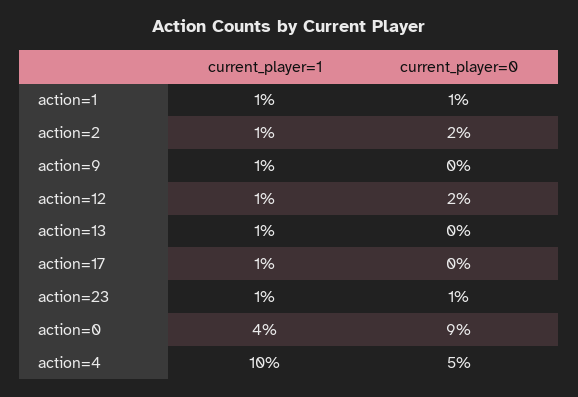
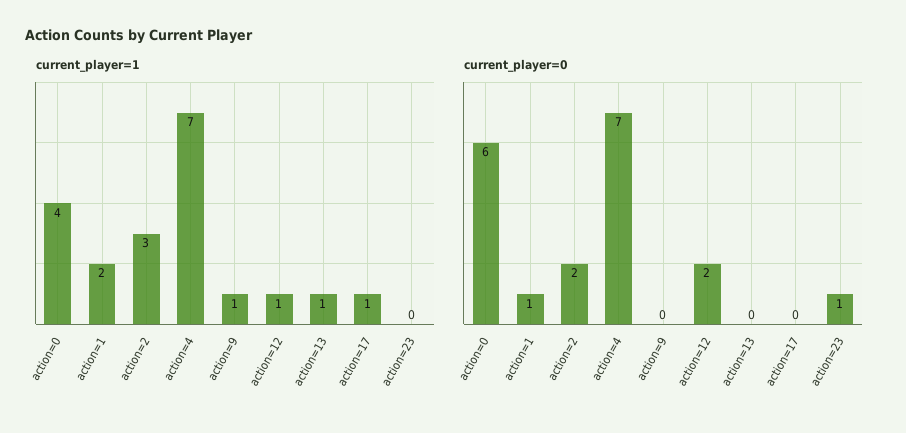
current_player=1, action=1: 1 -> 2
current_player=1, action=2: 1 -> 3
current_player=1, action=23: 1 -> 0
current_player=0, action=0: 9 -> 6
current_player=1, action=4: 10 -> 7
current_player=0, action=4: 5 -> 7

